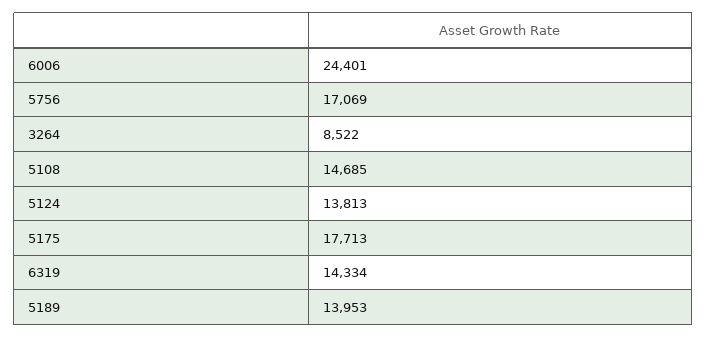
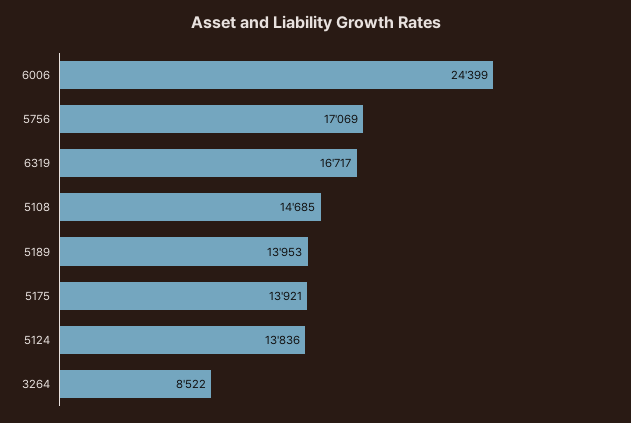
6006: 24401 -> 24399
5124: 13813 -> 13836
5175: 17713 -> 13921
6319: 14334 -> 16717

